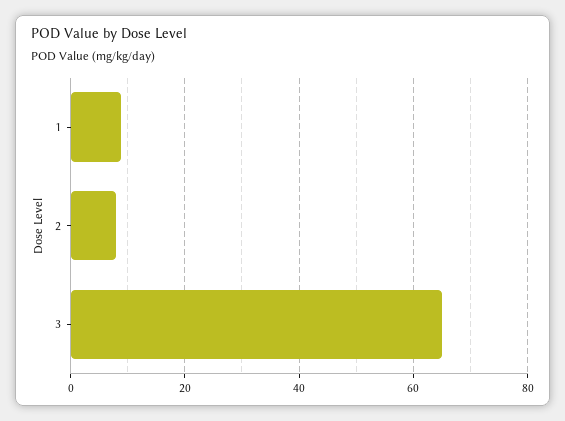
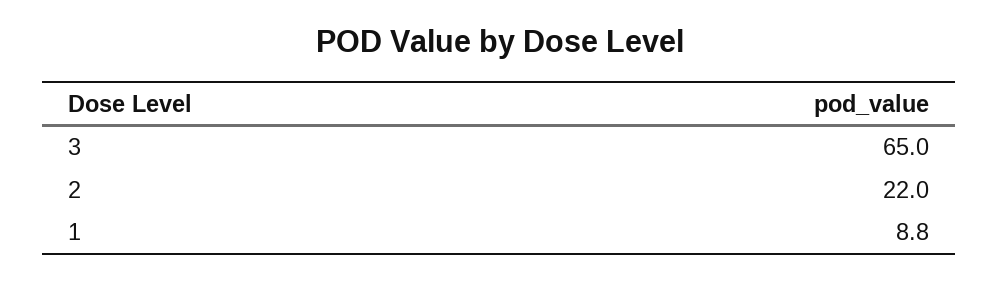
2: 8 -> 22

